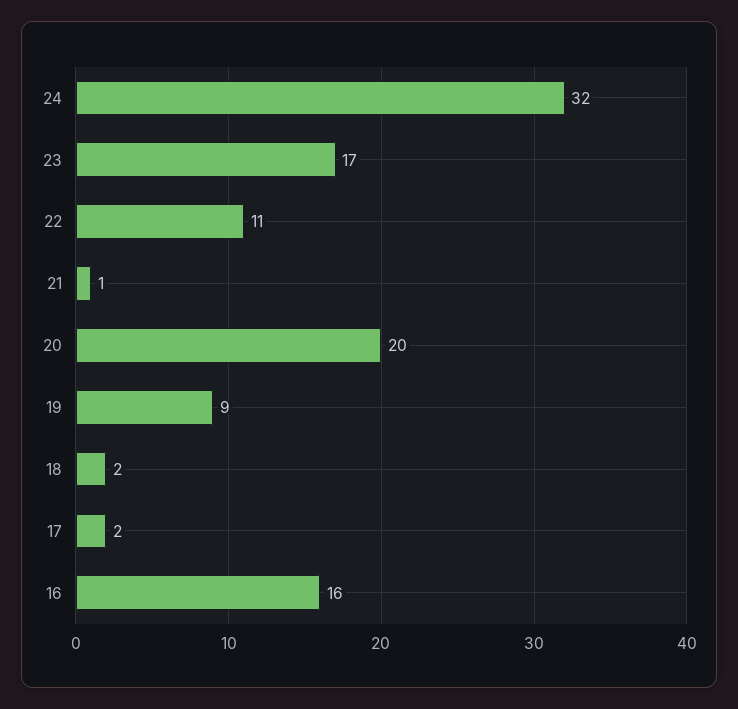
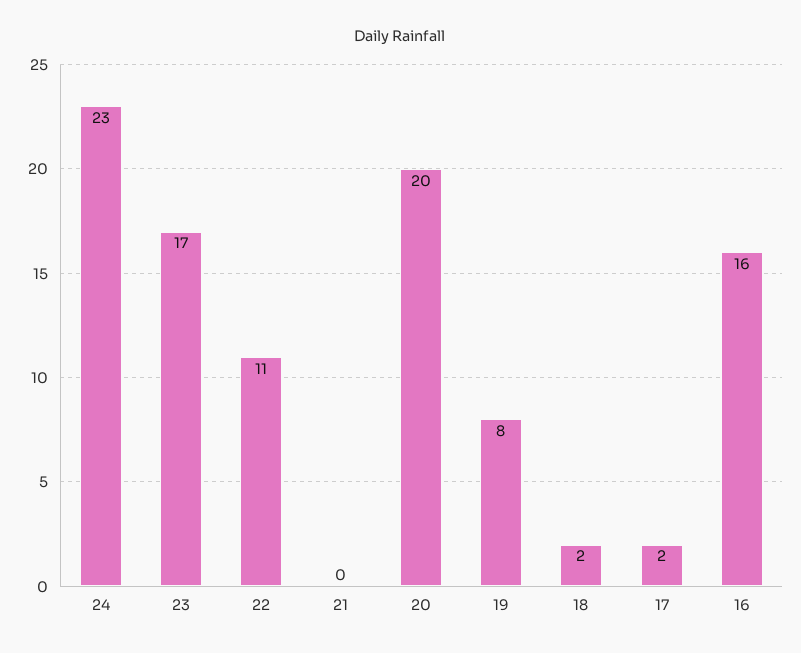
24: 32 -> 23
21: 1 -> 0
19: 9 -> 8

